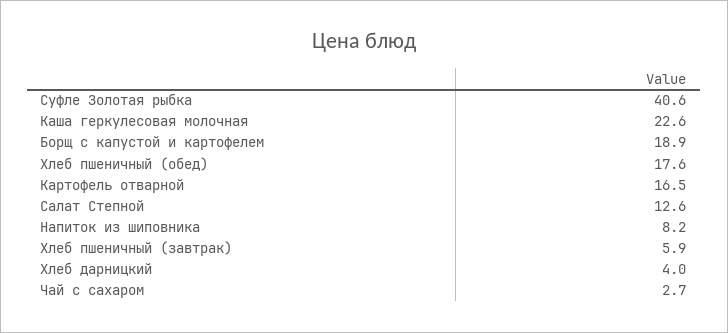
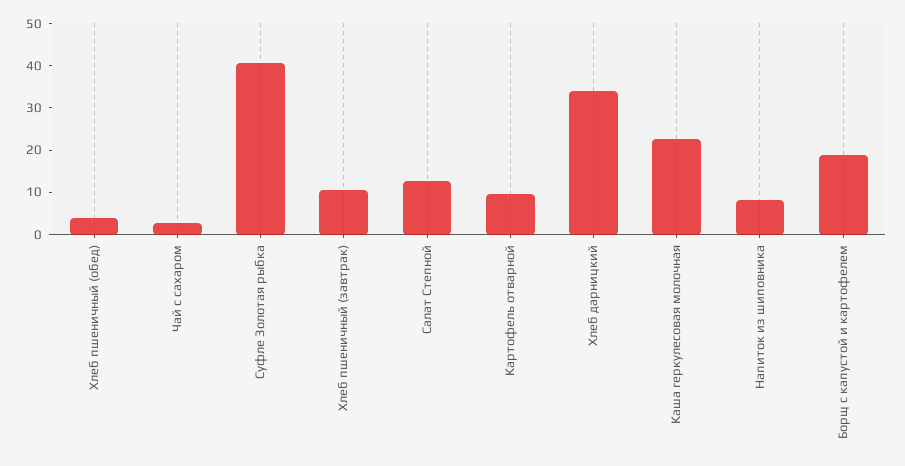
Хлеб пшеничный (обед): 17.6 -> 4
Картофель отварной: 16.5 -> 10
Хлеб пшеничный (завтрак): 5.9 -> 10
Хлеб дарницкий: 4 -> 34

